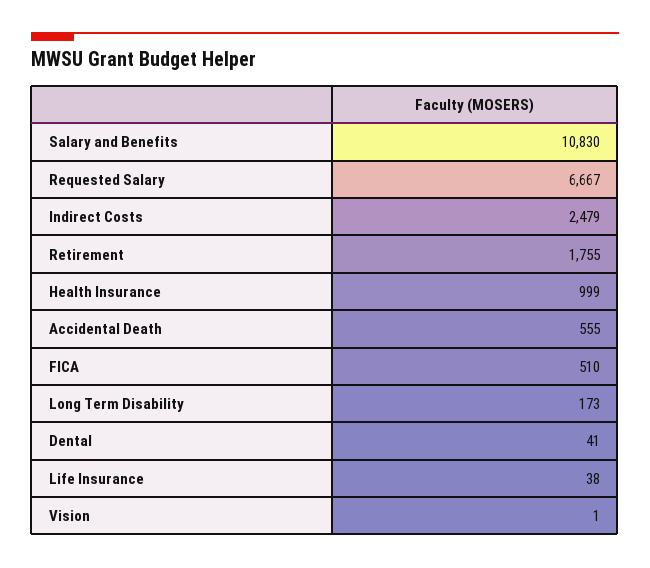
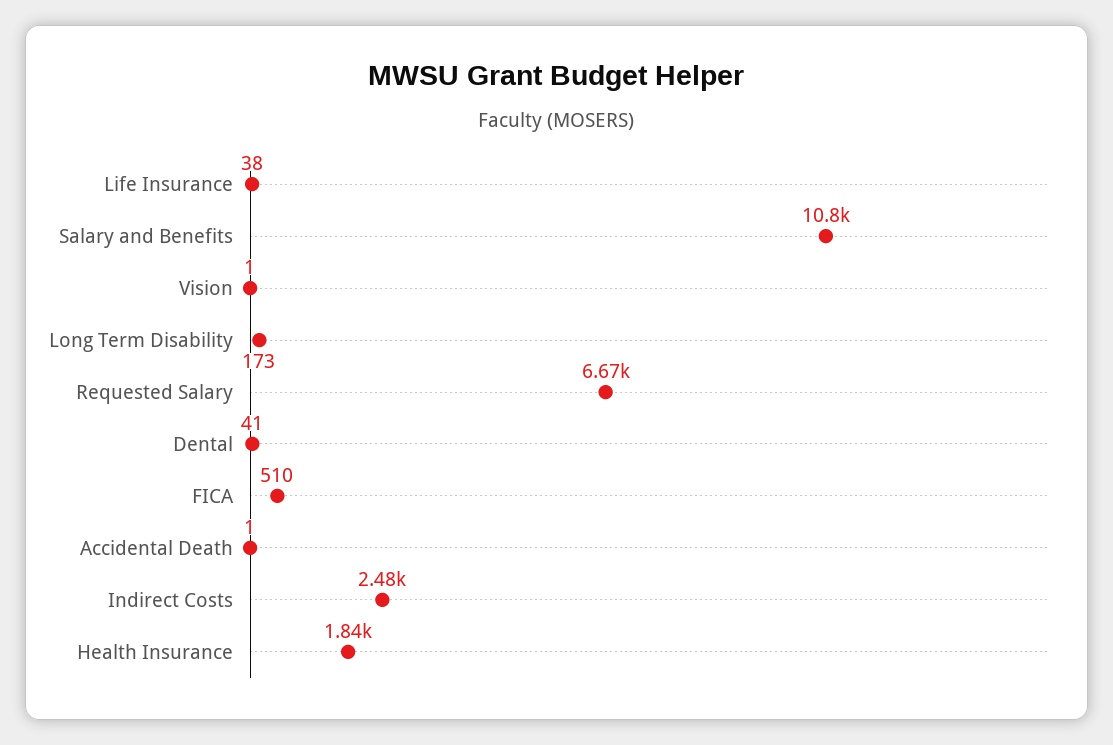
Retirement: 1755 -> none
Health Insurance: 999 -> 1840
Accidental Death: 555 -> 1

